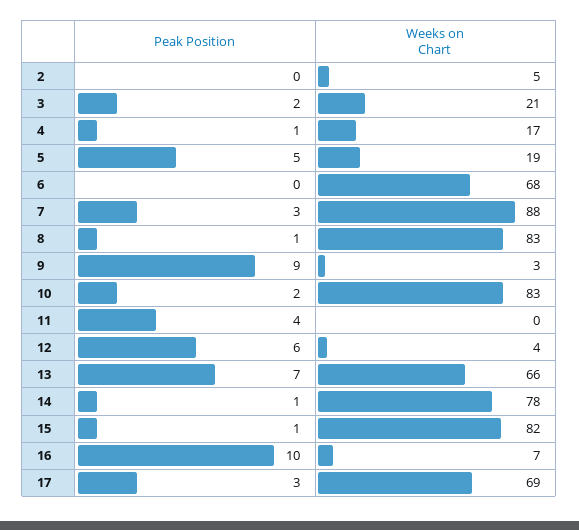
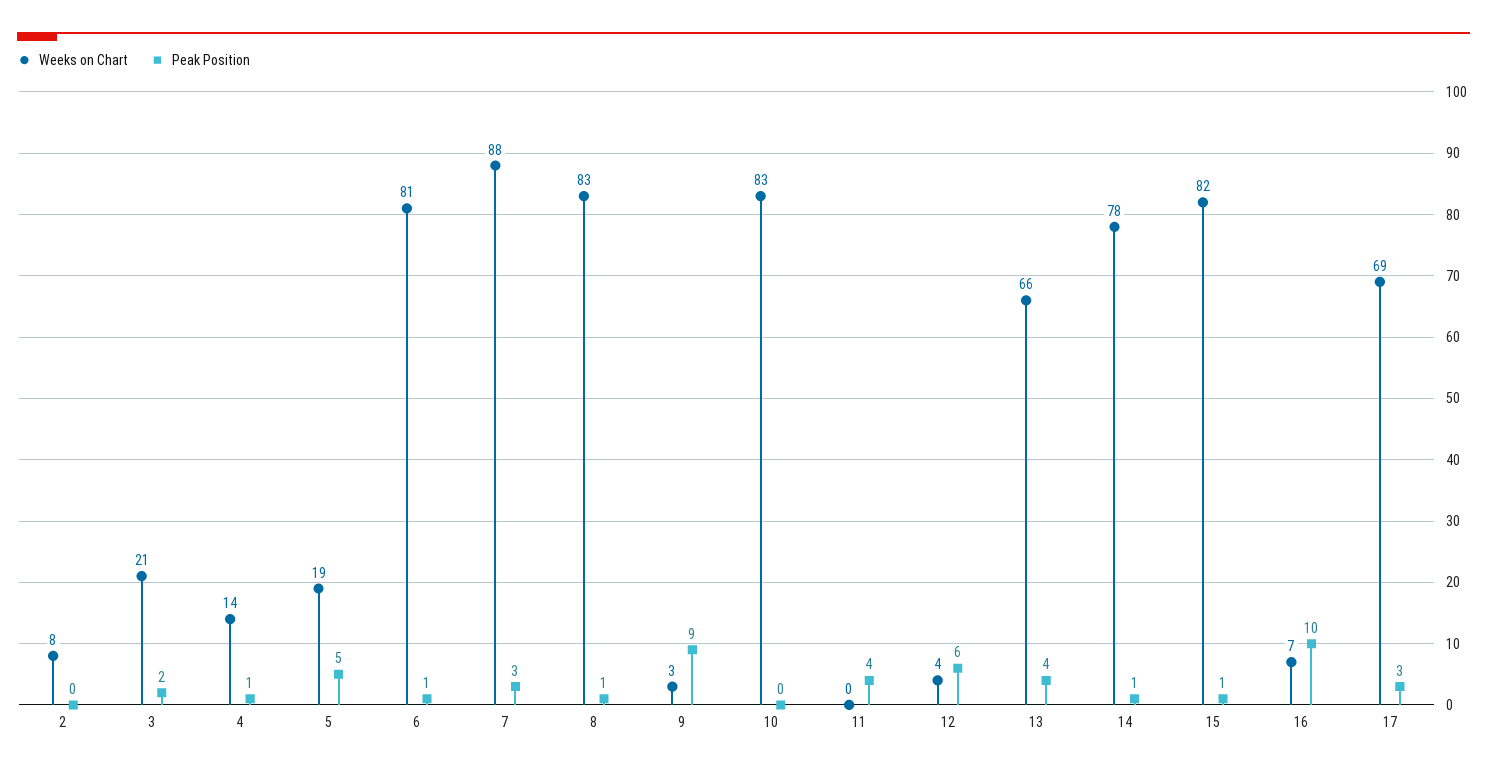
Weeks on Chart, 2: 5 -> 8
Weeks on Chart, 4: 17 -> 14
Peak Position, 6: 0 -> 1
Weeks on Chart, 6: 68 -> 81
Peak Position, 10: 2 -> 0
Peak Position, 13: 7 -> 4

